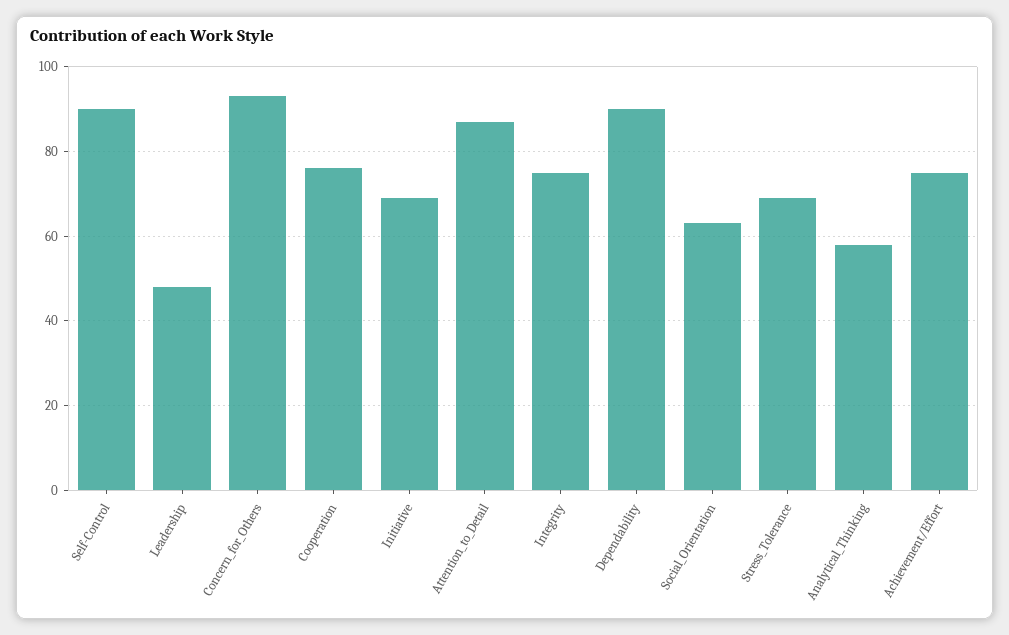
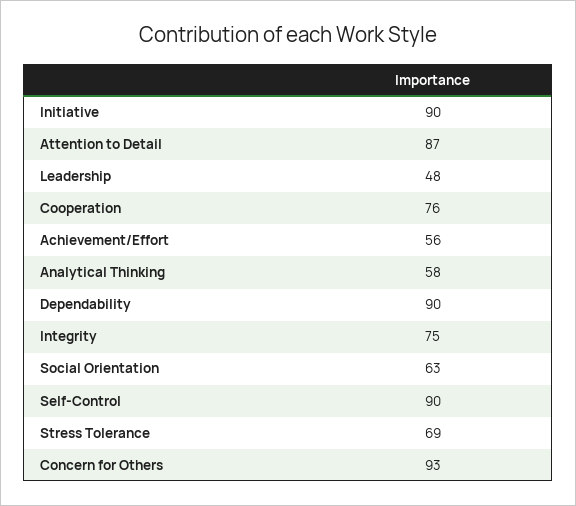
Initiative: 70 -> 90
Achievement/Effort: 75 -> 56

